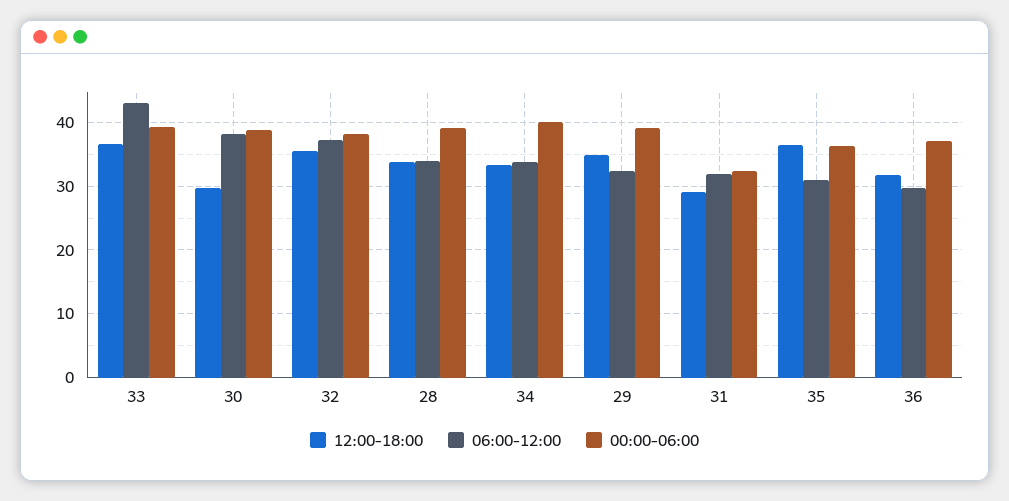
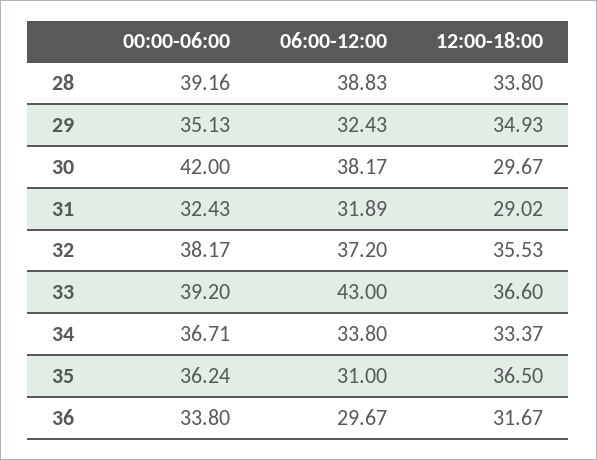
00:00-06:00, 30: 39 -> 42
06:00-12:00, 28: 34 -> 38.83
00:00-06:00, 34: 40 -> 36.71
00:00-06:00, 29: 39 -> 35.13
00:00-06:00, 36: 37 -> 33.8

